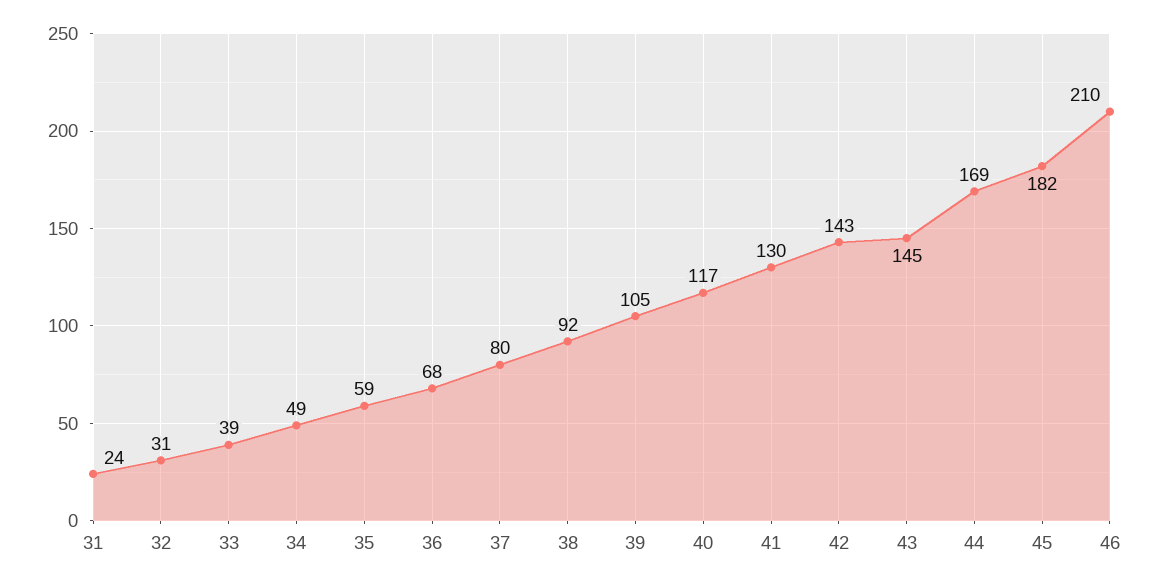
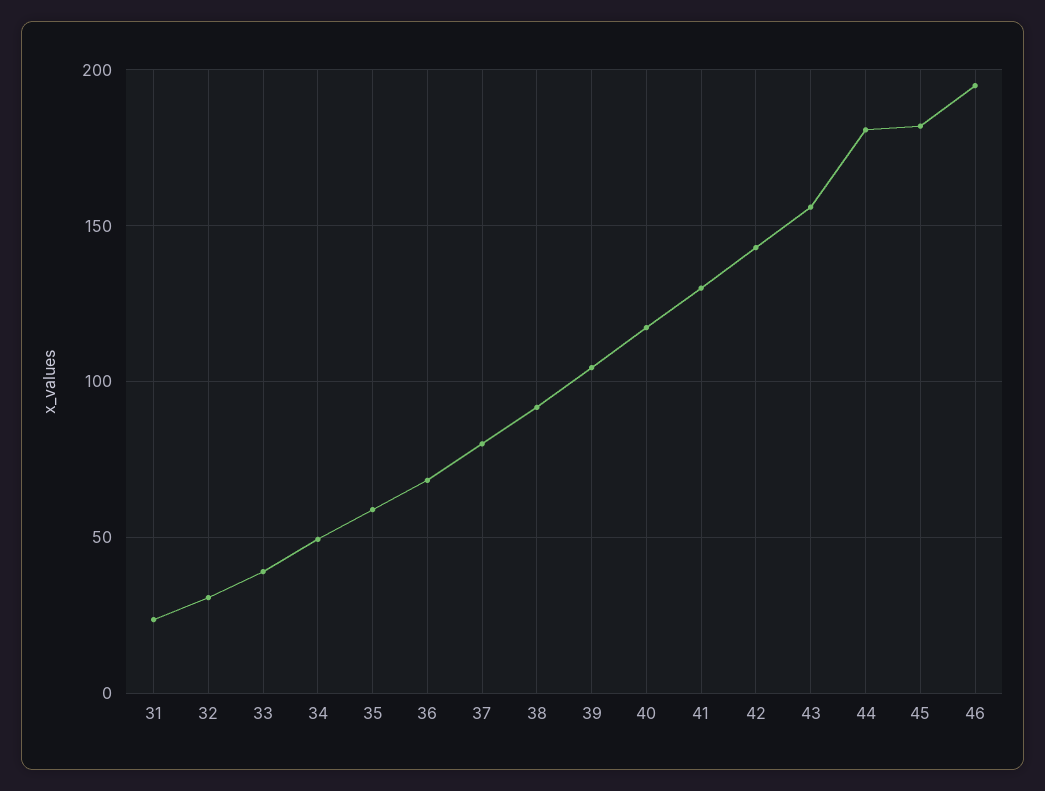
43: 145 -> 155
44: 169 -> 180
46: 210 -> 195

